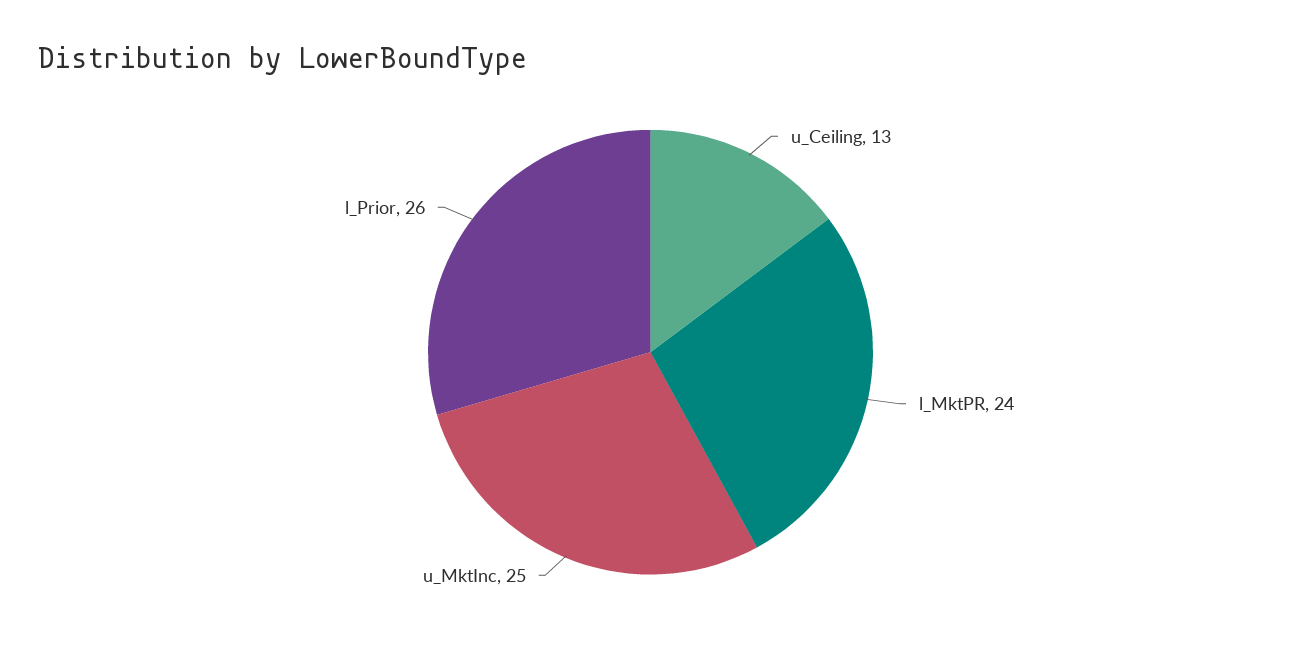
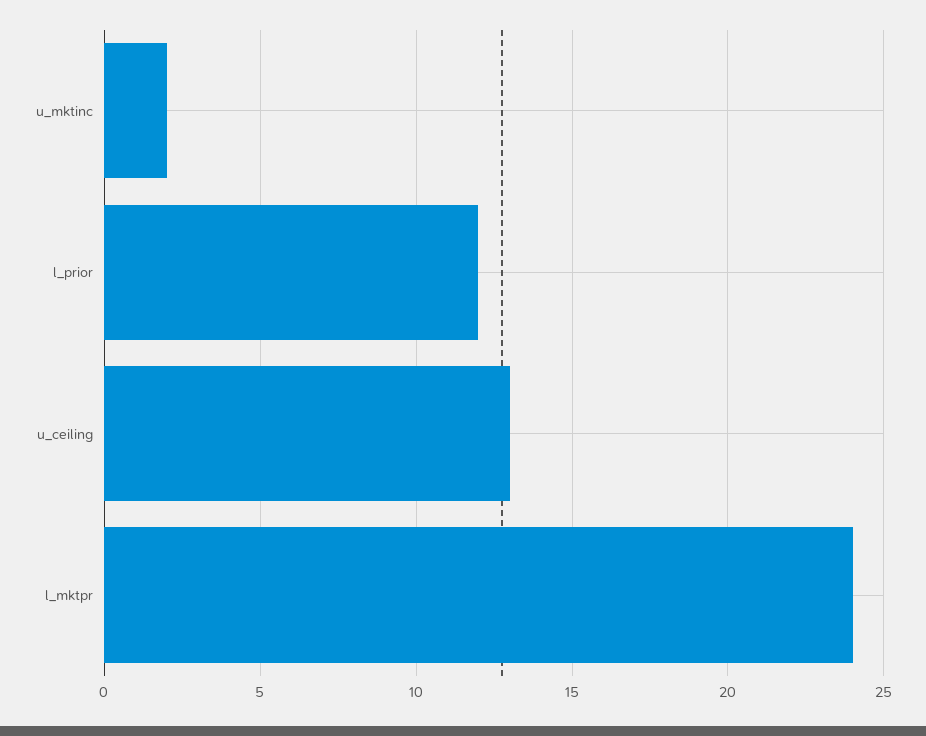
u_MktInc: 25 -> 2
l_Prior: 26 -> 12

